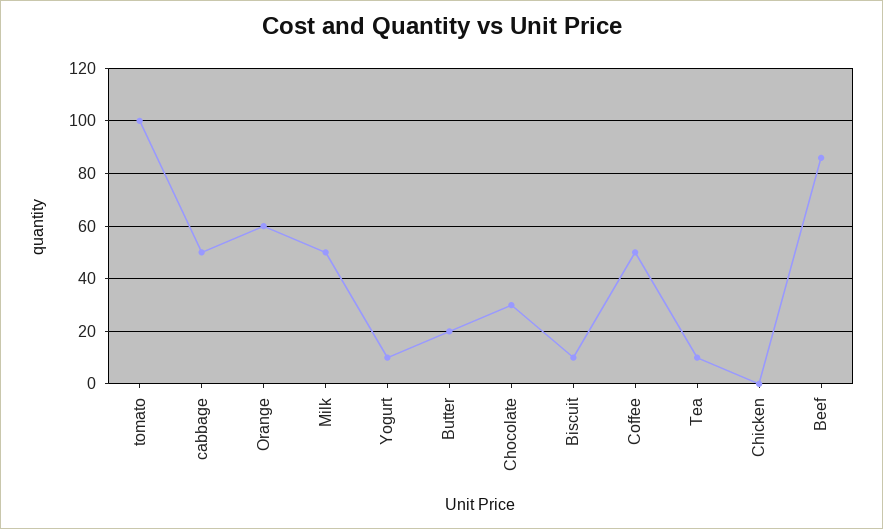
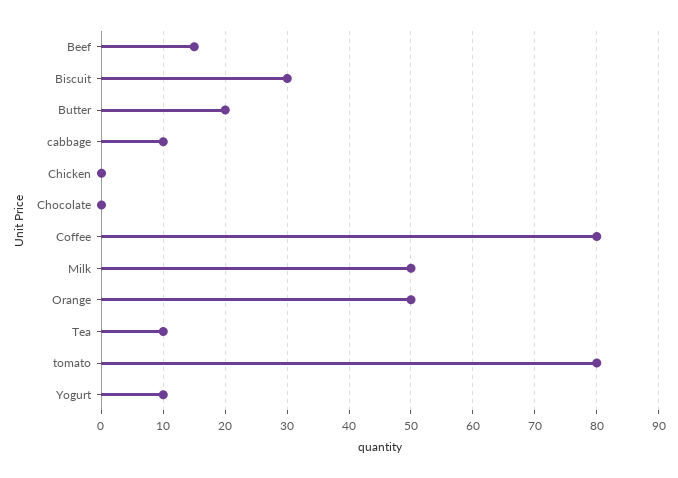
tomato: 100 -> 80
cabbage: 50 -> 10
Orange: 60 -> 50
Chocolate: 30 -> 0
Biscuit: 10 -> 30
Coffee: 50 -> 80
Beef: 85 -> 15

